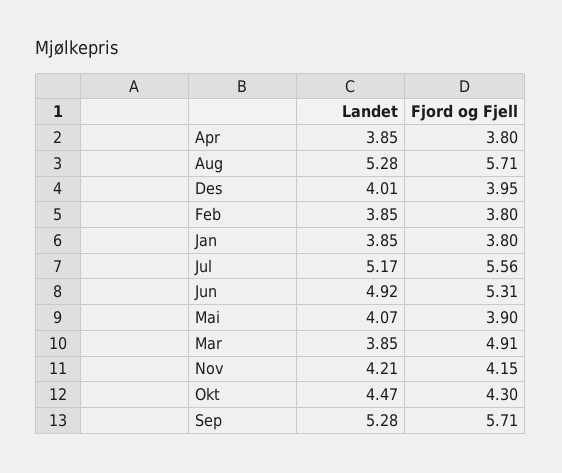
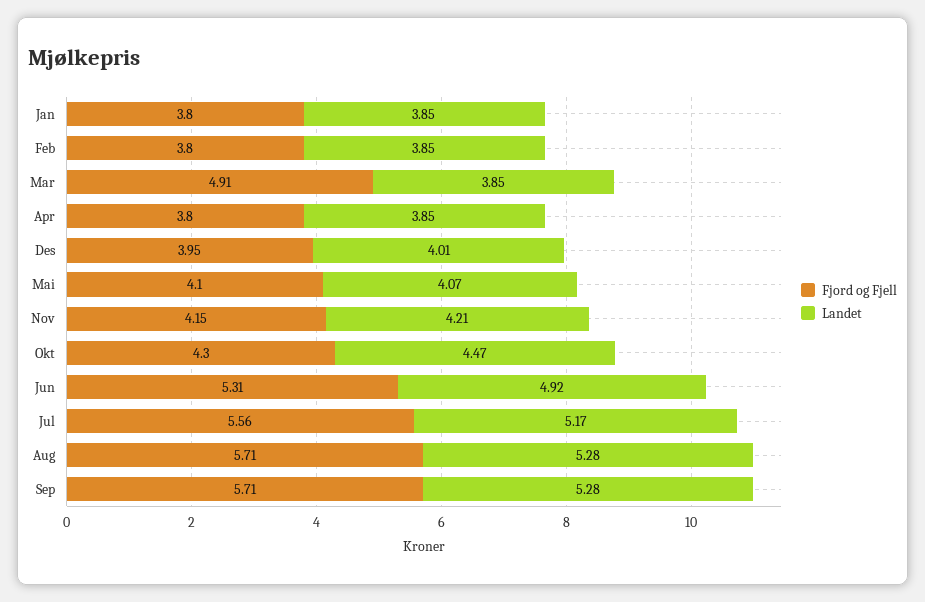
Fjord og Fjell, Mai: 3.9 -> 4.1

